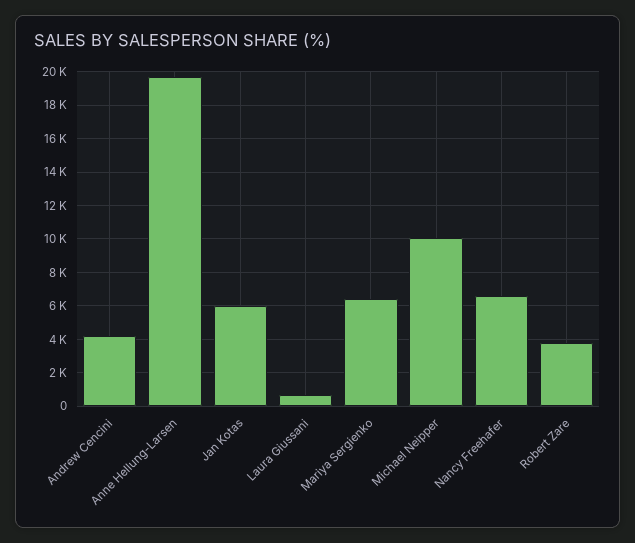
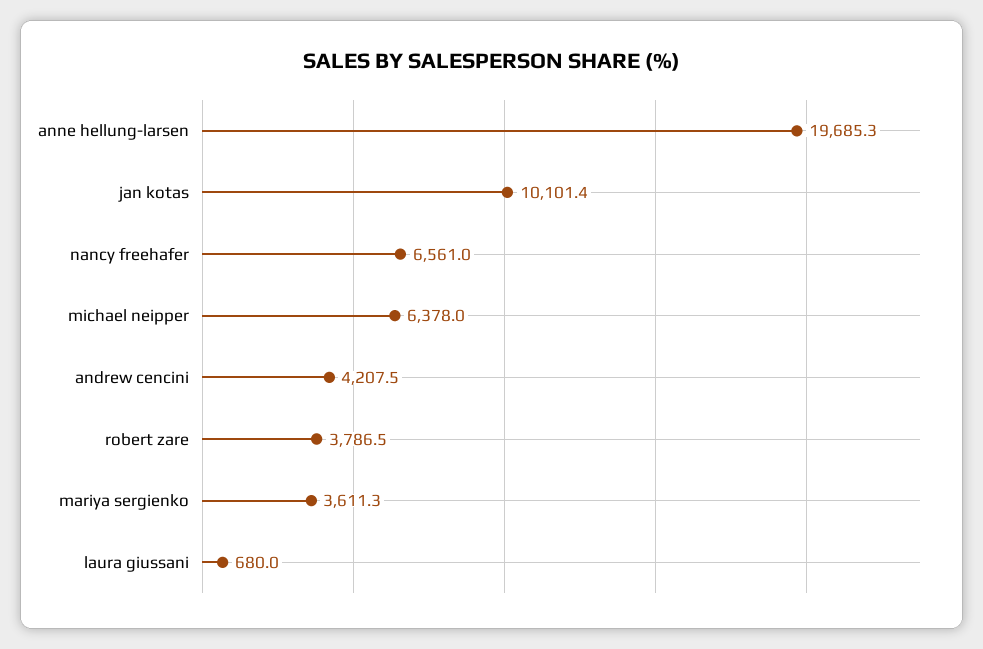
Jan Kotas: 6000 -> 10101.4
Mariya Sergienko: 6500 -> 3611.3
Michael Neipper: 10000 -> 6378

